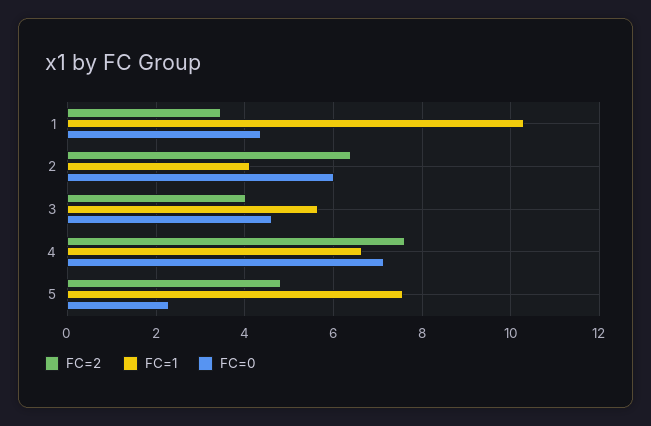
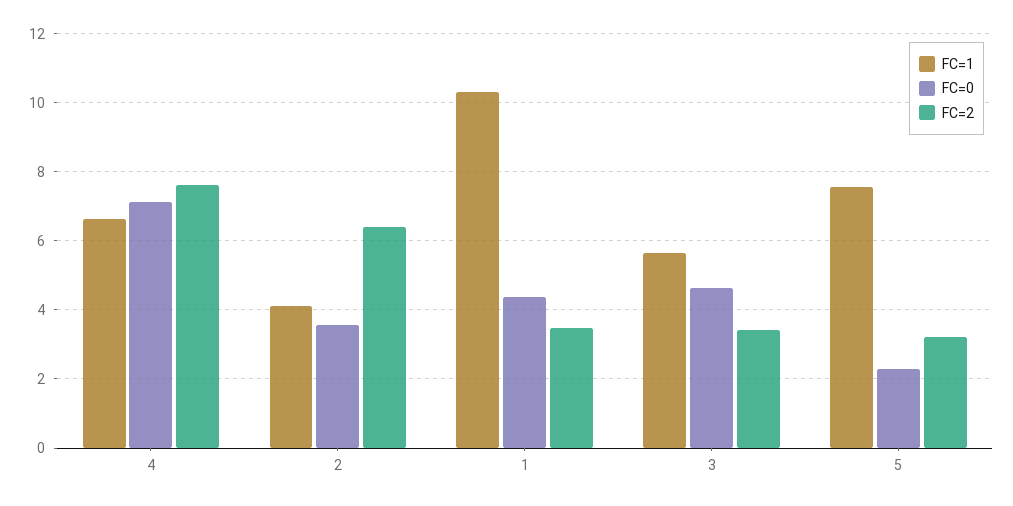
FC=0, 2: 6 -> 3.6
FC=2, 3: 4 -> 3.4
FC=2, 5: 4.8 -> 3.2

